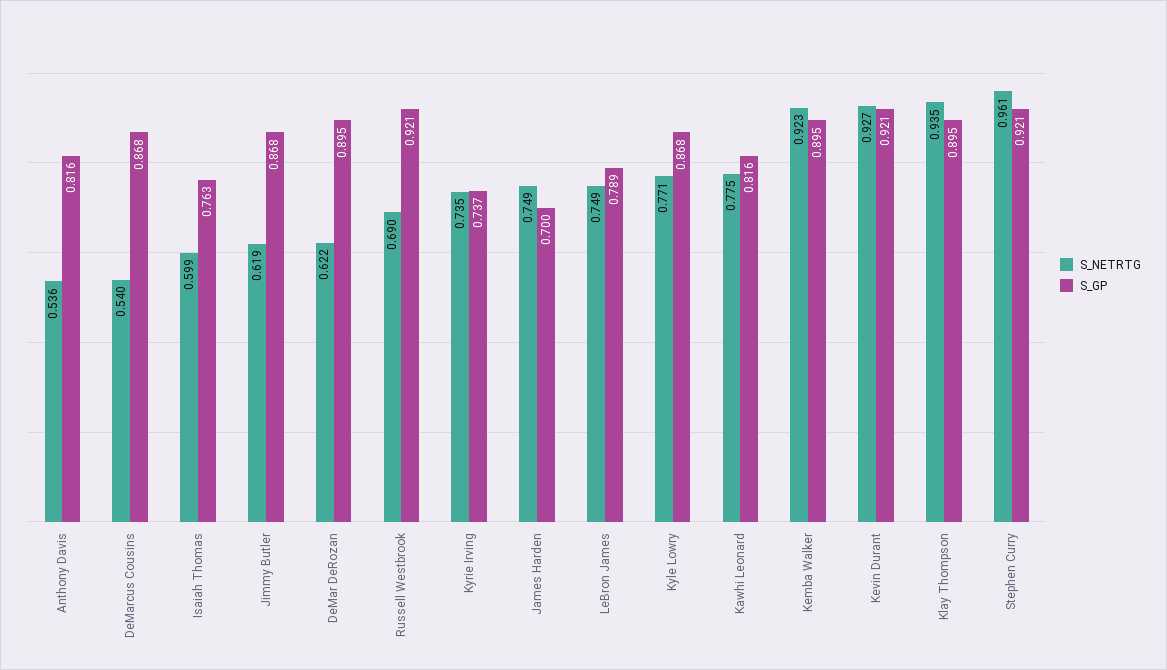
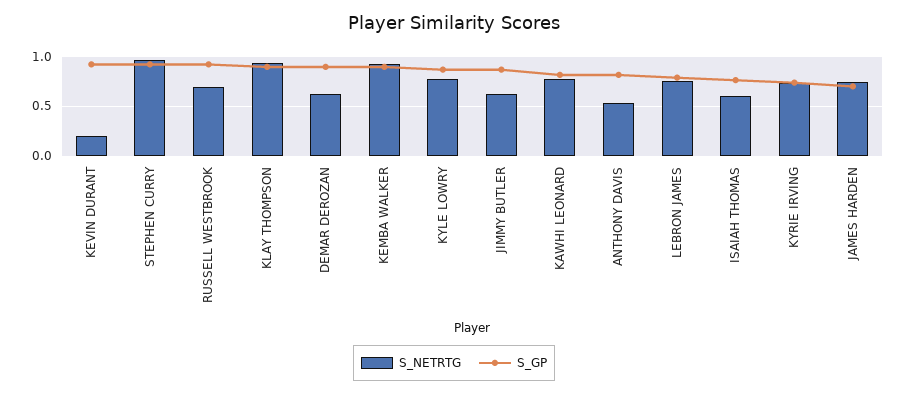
S_NETRTG, DeMarcus Cousins: 0.54 -> none
S_GP, DeMarcus Cousins: 0.868 -> none
S_NETRTG, Kevin Durant: 0.927 -> 0.2

